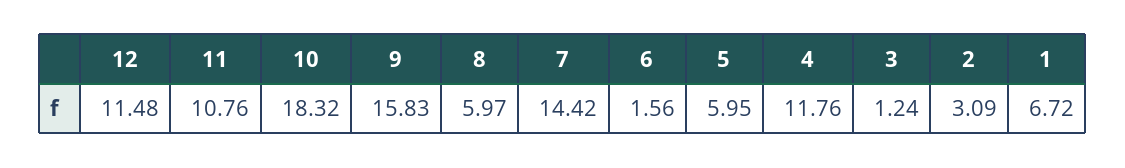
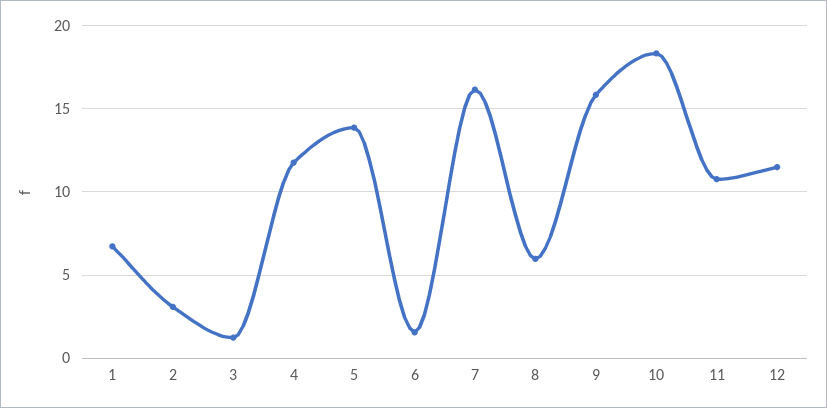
7: 14.42 -> 16
5: 5.95 -> 14

